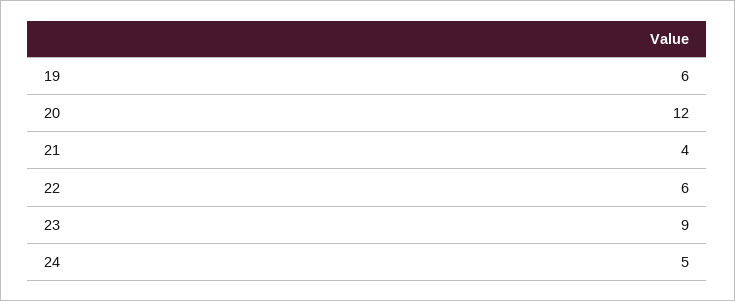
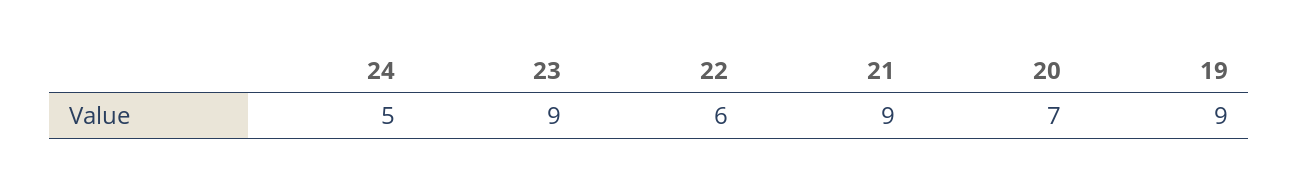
19: 6 -> 9
20: 12 -> 7
21: 4 -> 9

